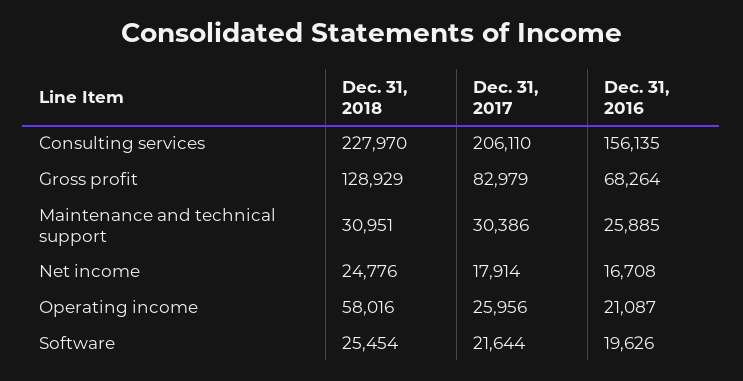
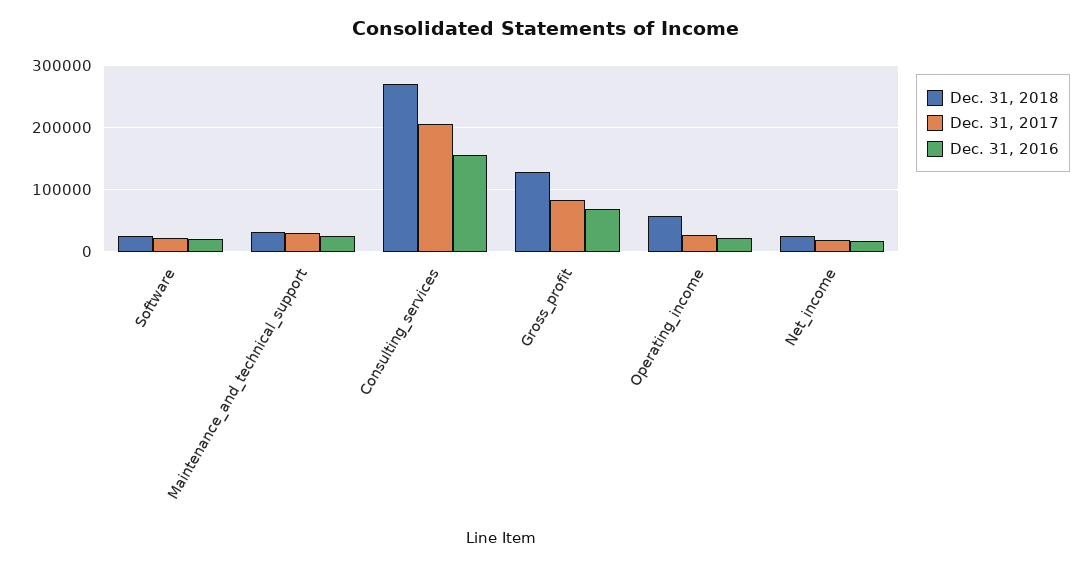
Dec. 31, 2018, Consulting services: 227970 -> 270000

